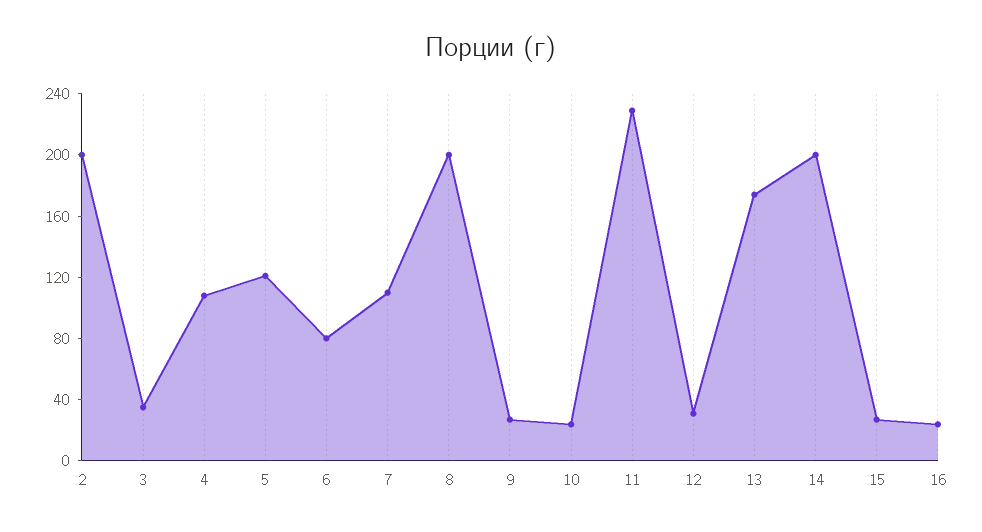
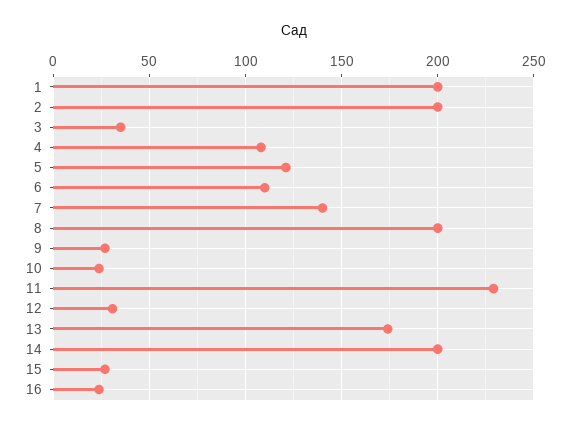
6: 80 -> 110
7: 110 -> 140
1: none -> 200

